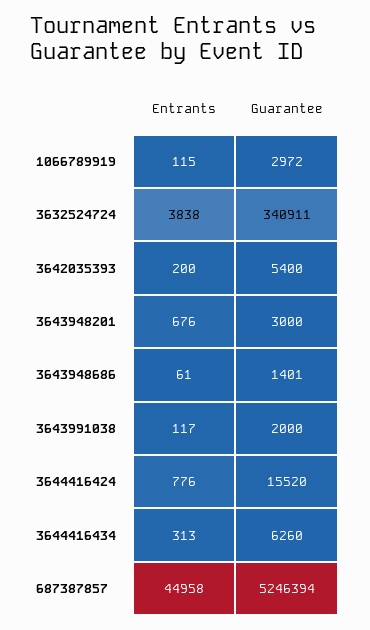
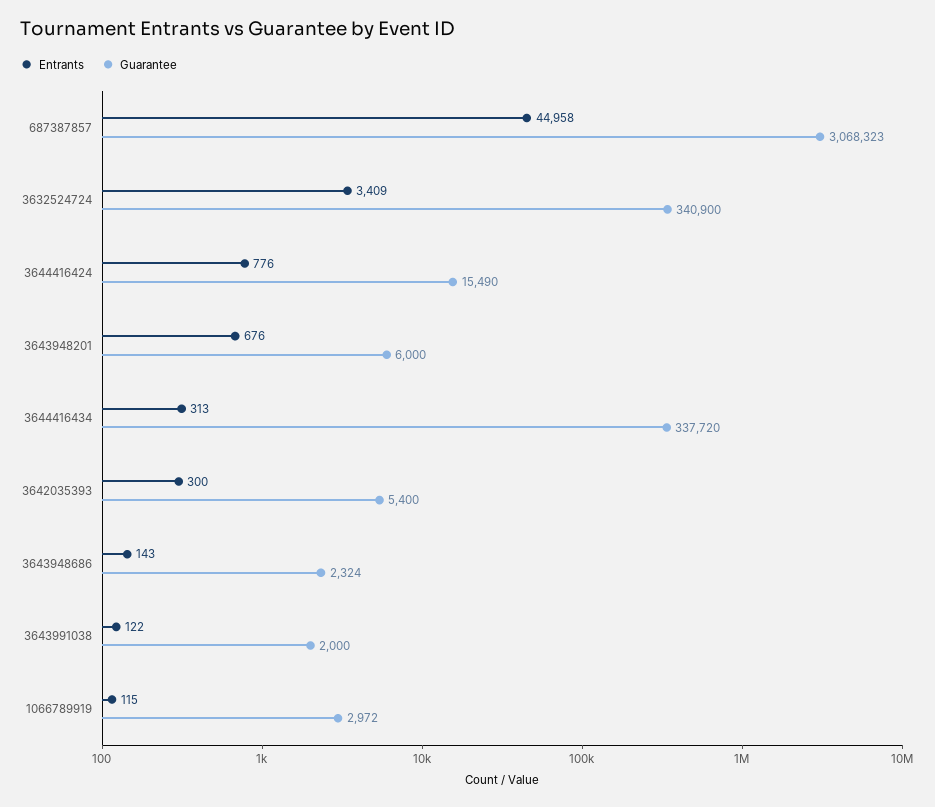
Entrants, 3632524724: 3838 -> 3409
Guarantee, 3632524724: 340911 -> 340900
Entrants, 3642035393: 200 -> 300
Guarantee, 3643948201: 3000 -> 6000
Entrants, 3643948686: 61 -> 143
Guarantee, 3643948686: 1401 -> 2324
Entrants, 3643991038: 117 -> 122
Guarantee, 3644416424: 15520 -> 15490
Guarantee, 3644416434: 6260 -> 337720
Guarantee, 687387857: 5246394 -> 3068323

